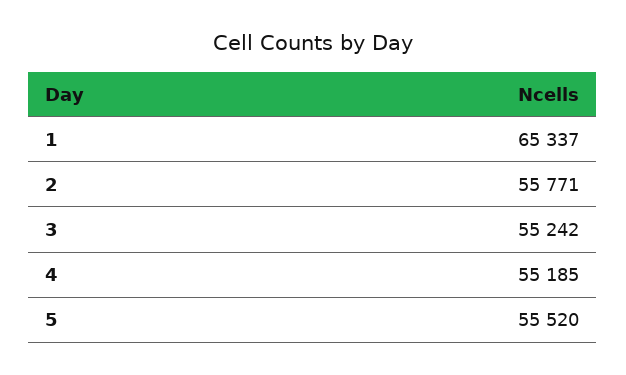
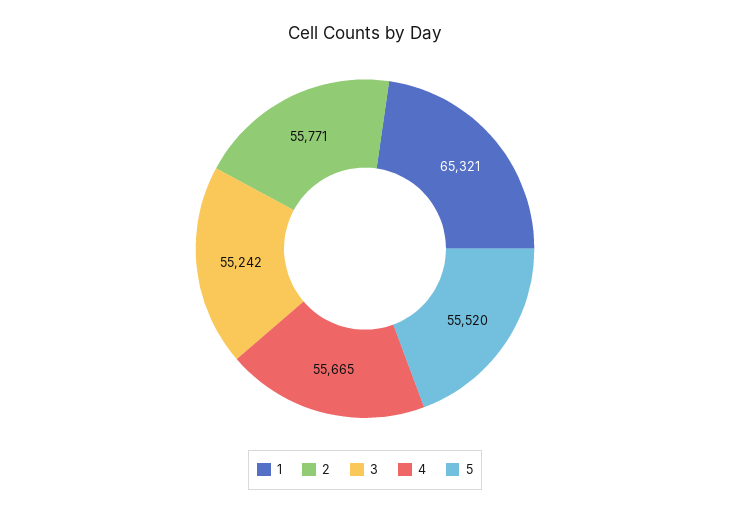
1: 65337 -> 65321
4: 55185 -> 55665

